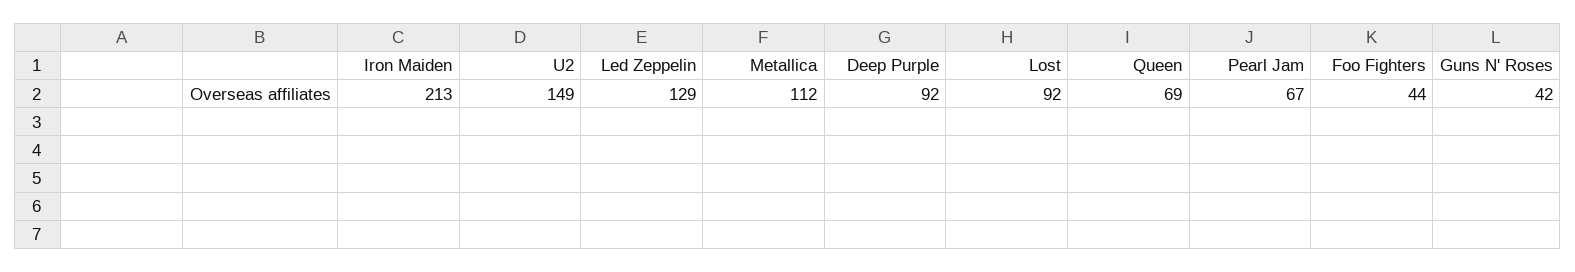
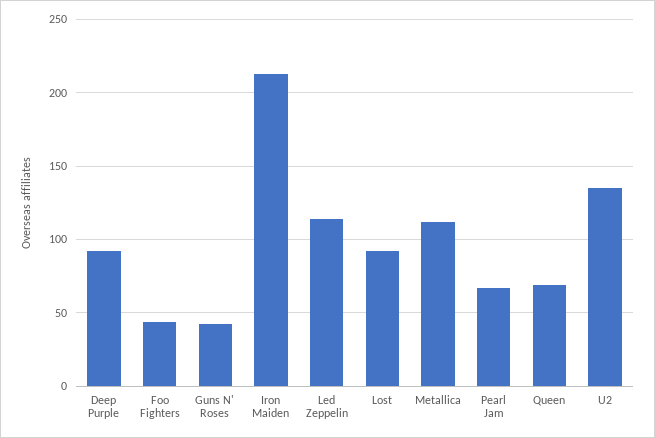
U2: 149 -> 135
Led Zeppelin: 129 -> 115

